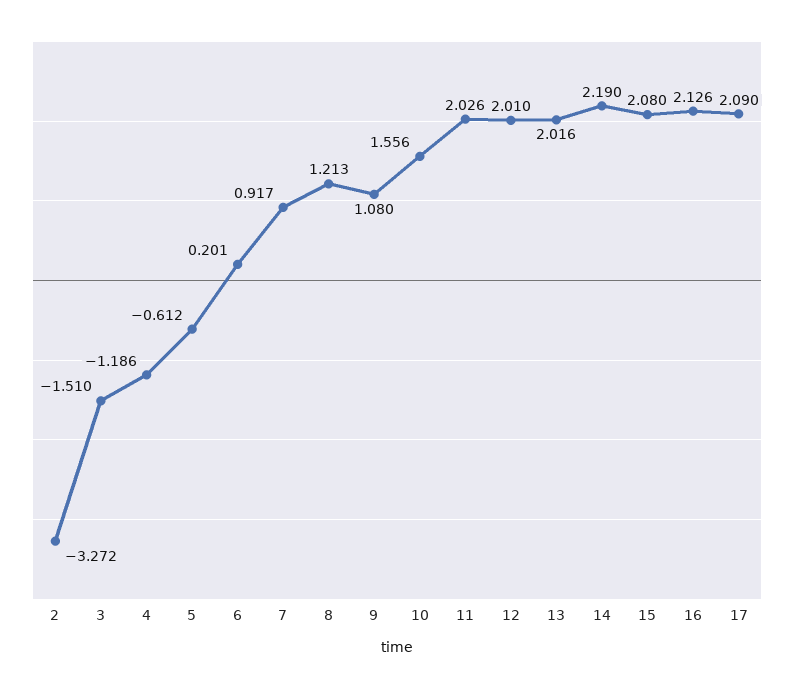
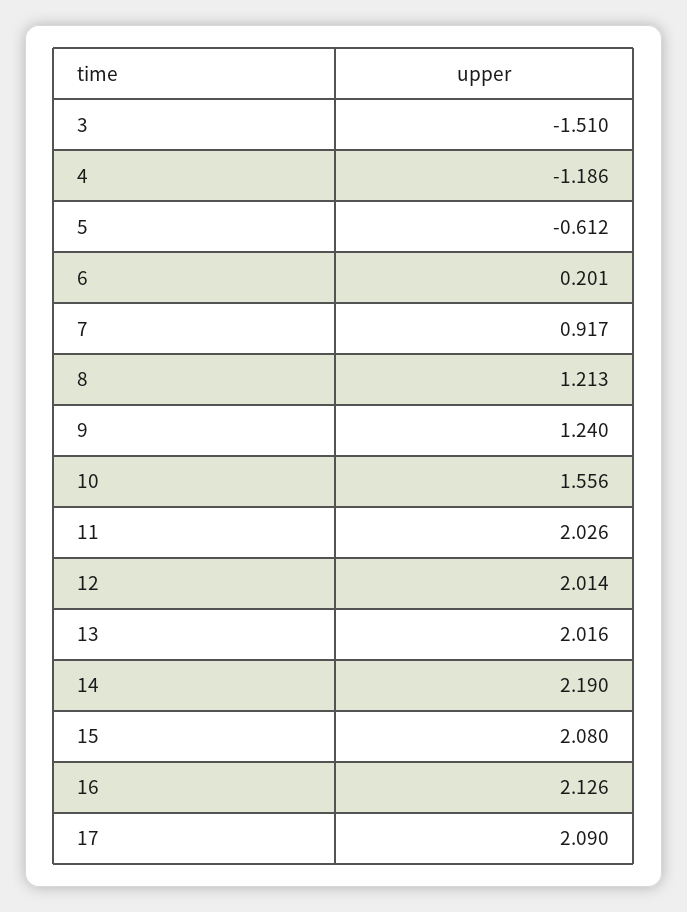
2: -3.272 -> none
9: 1.08 -> 1.24
12: 2.01 -> 2.014

